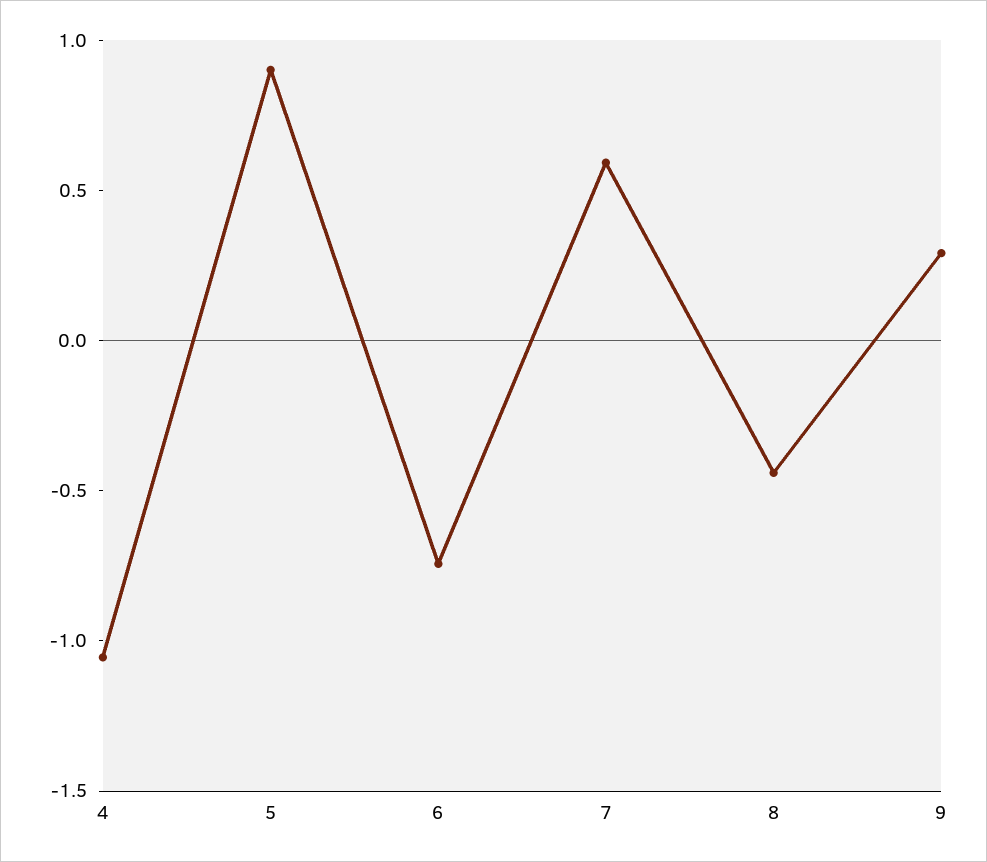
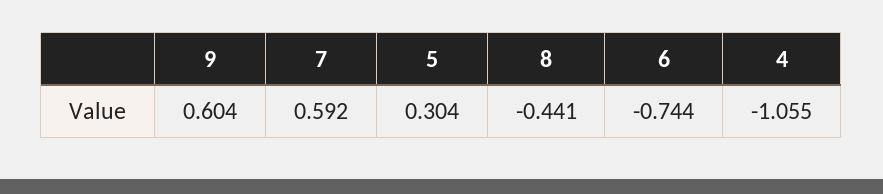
5: 0.9 -> 0.304
9: 0.3 -> 0.604

